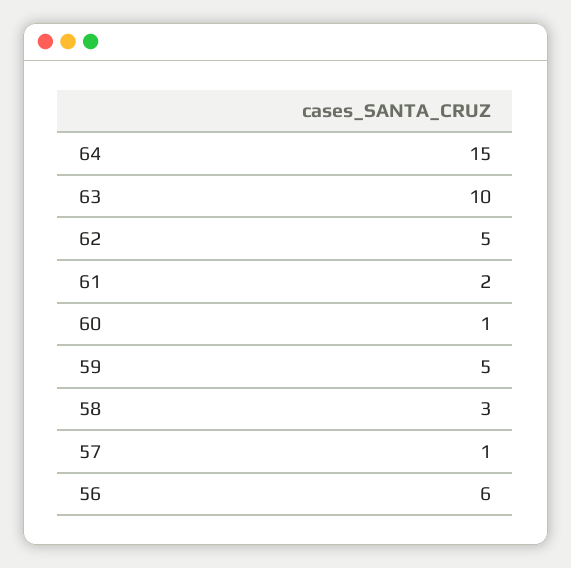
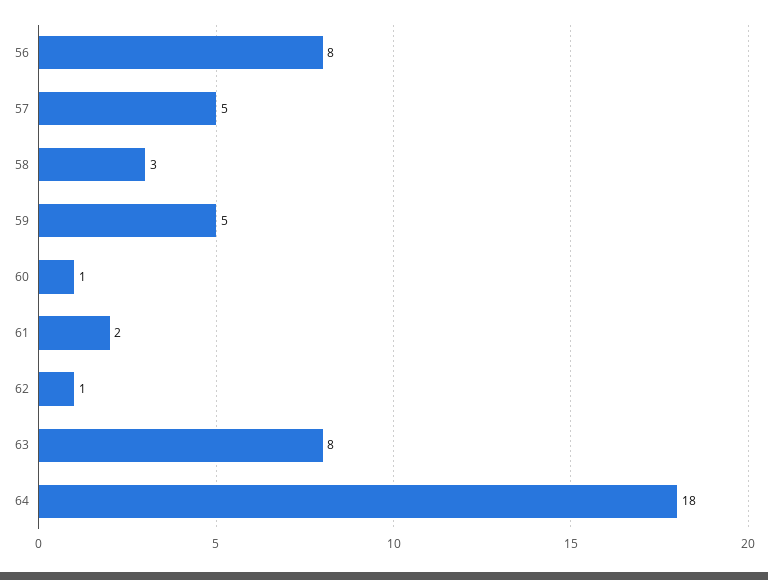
64: 15 -> 18
63: 10 -> 8
62: 5 -> 1
57: 1 -> 5
56: 6 -> 8

